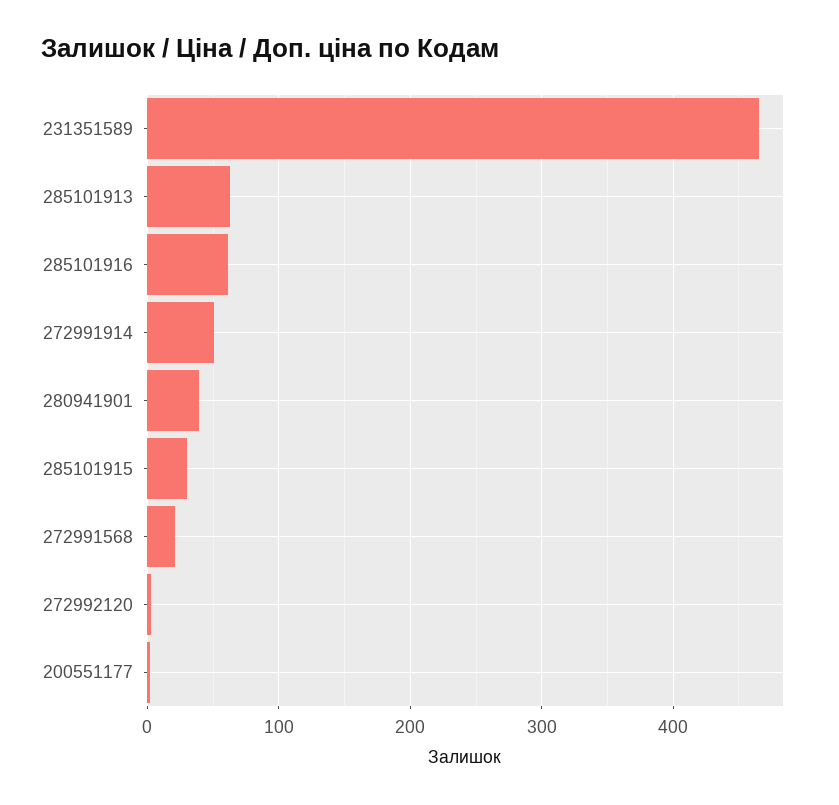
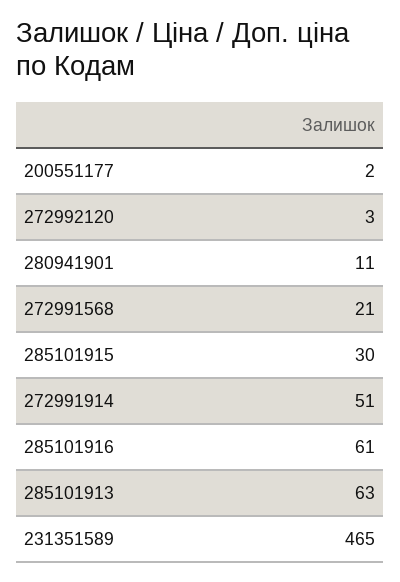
280941901: 40 -> 11

